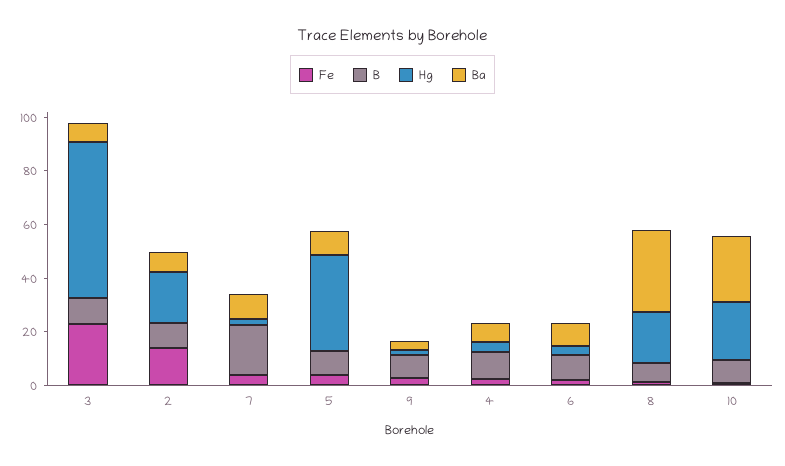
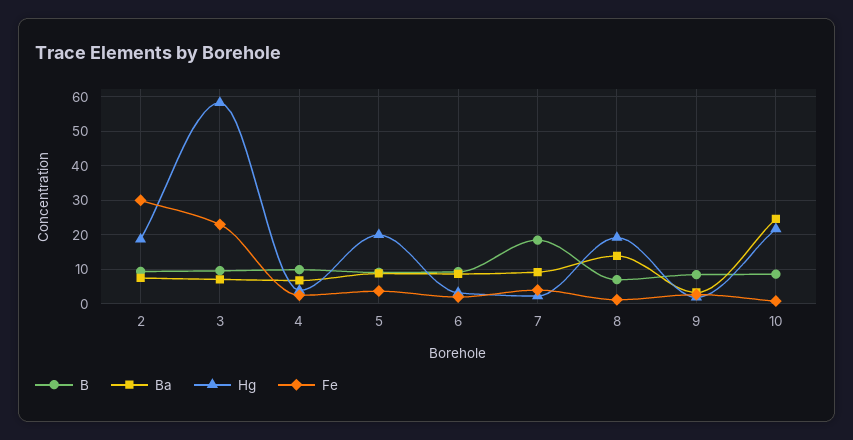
Fe, 2: 15 -> 30
Hg, 5: 35 -> 20
Ba, 8: 30 -> 14

